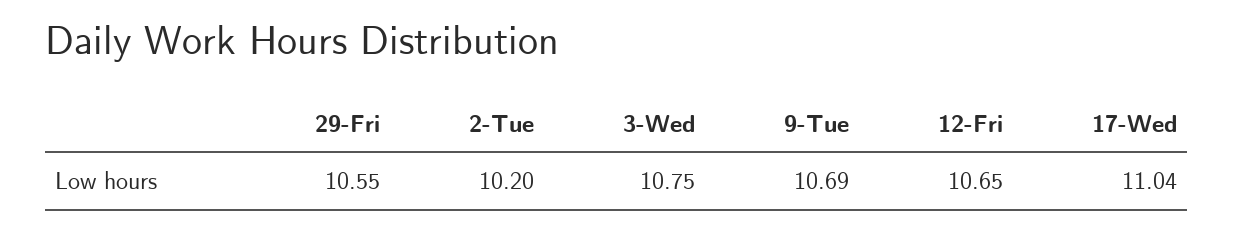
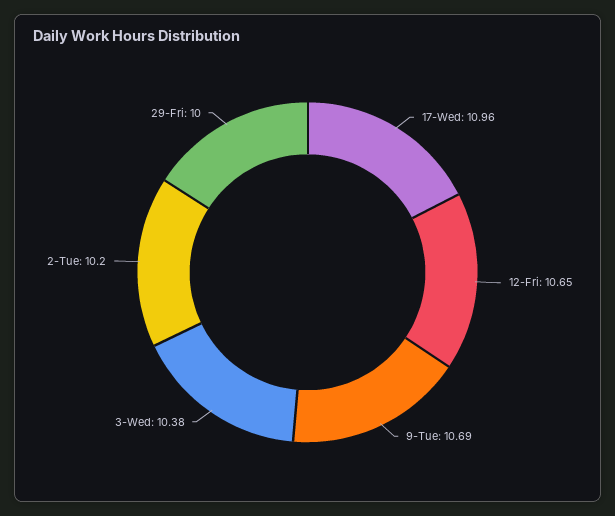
29-Fri: 10.55 -> 10
3-Wed: 10.75 -> 10.38
17-Wed: 11.04 -> 10.96

